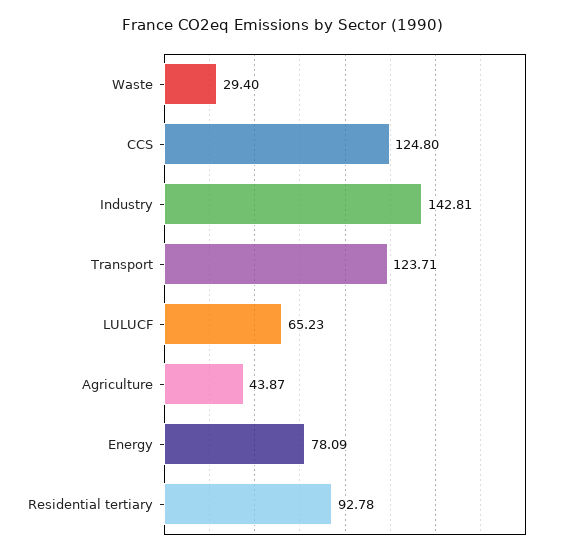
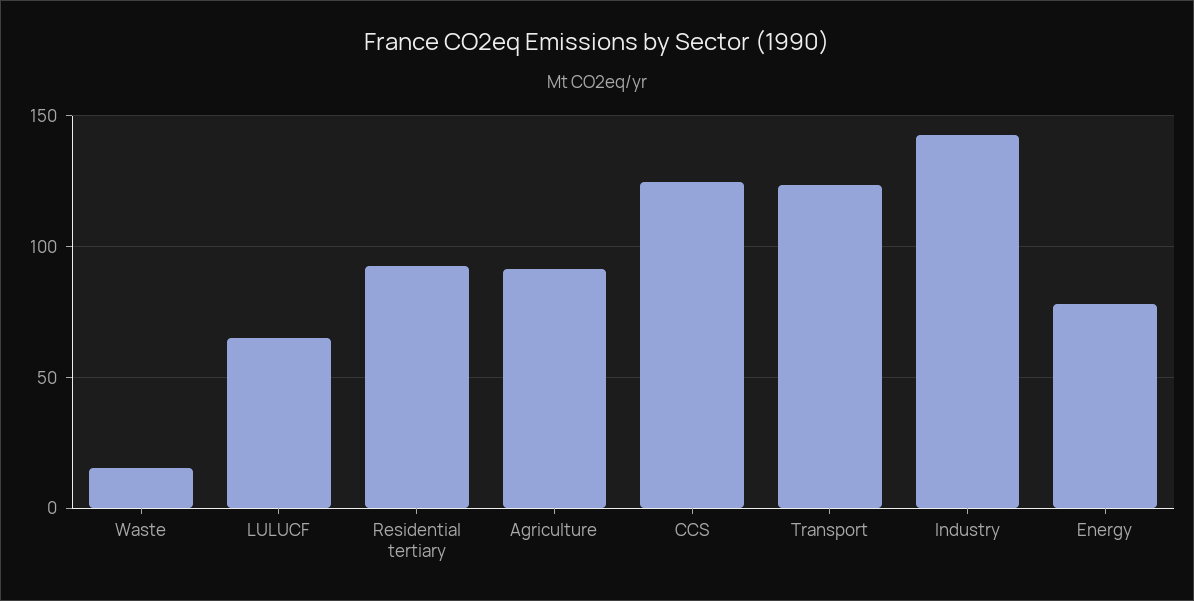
Waste: 29.4 -> 15
Agriculture: 43.87 -> 90

